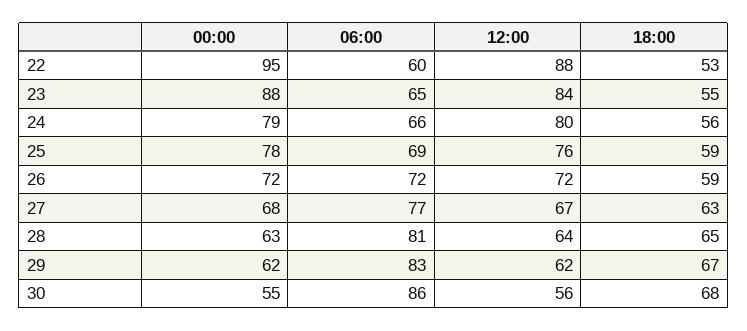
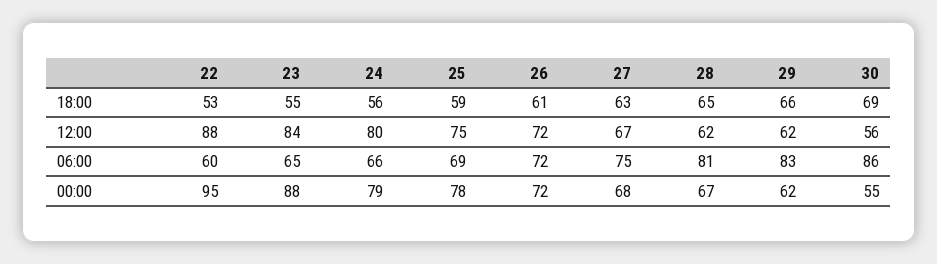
12:00, 25: 76 -> 75
18:00, 26: 59 -> 61
06:00, 27: 77 -> 75
00:00, 28: 63 -> 67
12:00, 28: 64 -> 62
18:00, 29: 67 -> 66
18:00, 30: 68 -> 69

